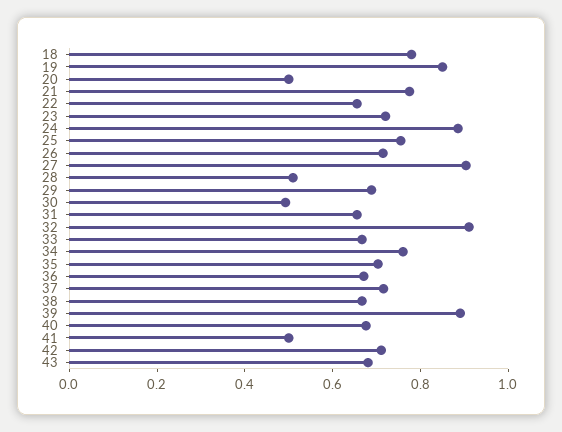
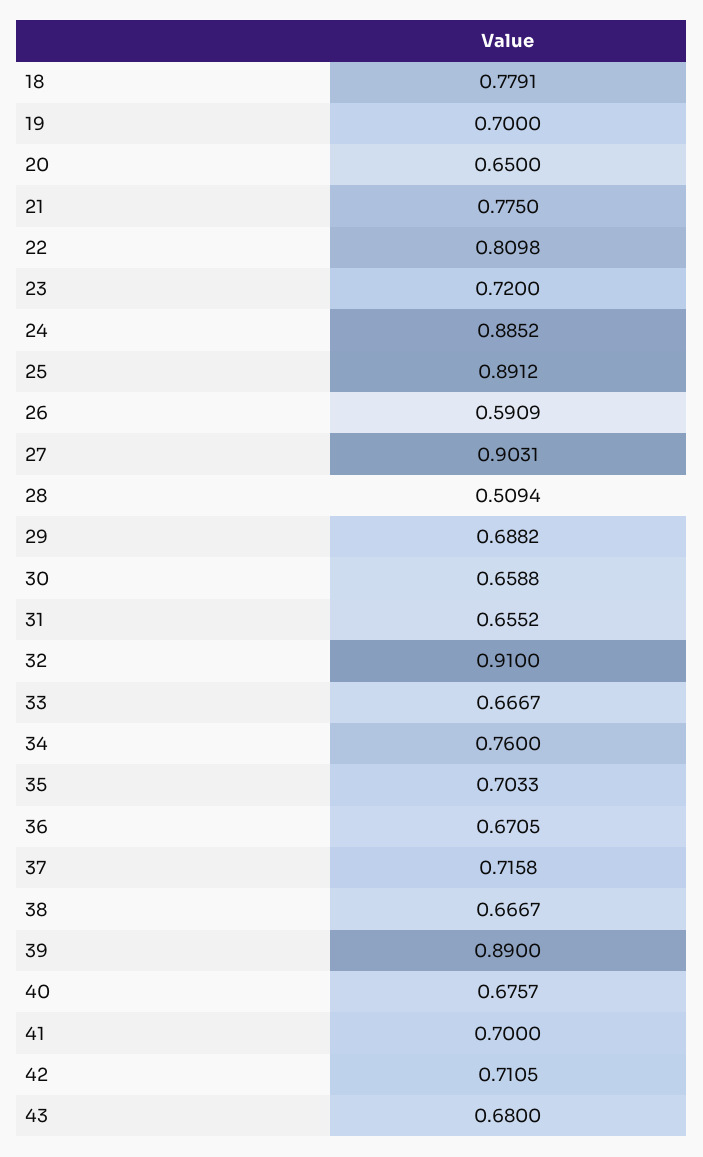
19: 0.85 -> 0.7
20: 0.5 -> 0.65
22: 0.65 -> 0.8098
25: 0.75 -> 0.8912
26: 0.7 -> 0.5909
30: 0.5 -> 0.6588
41: 0.5 -> 0.7

